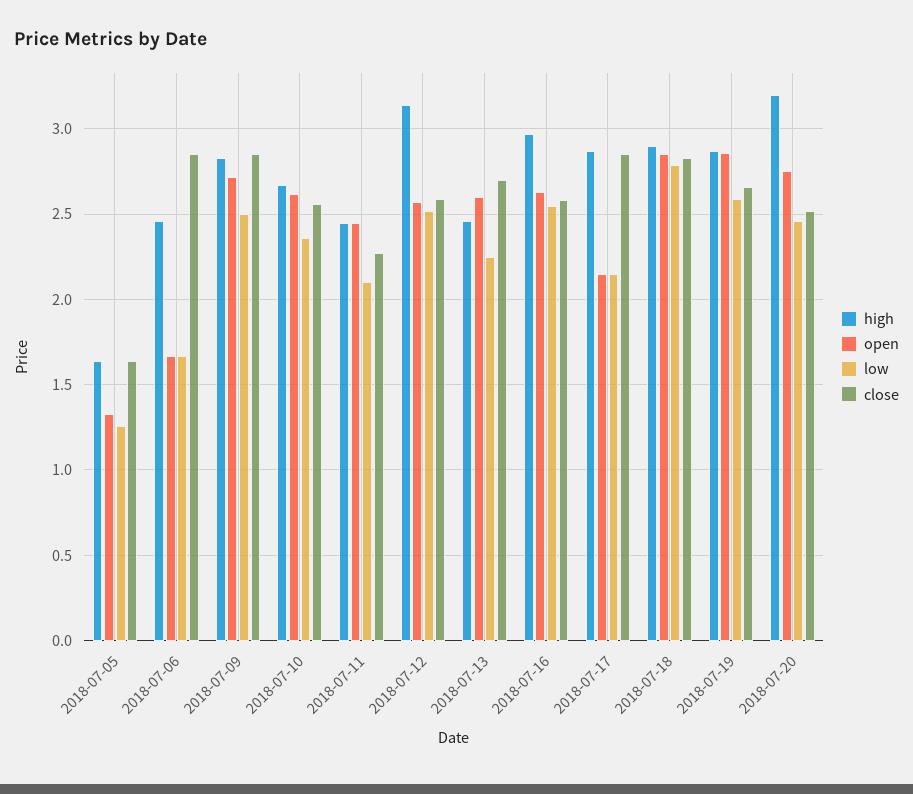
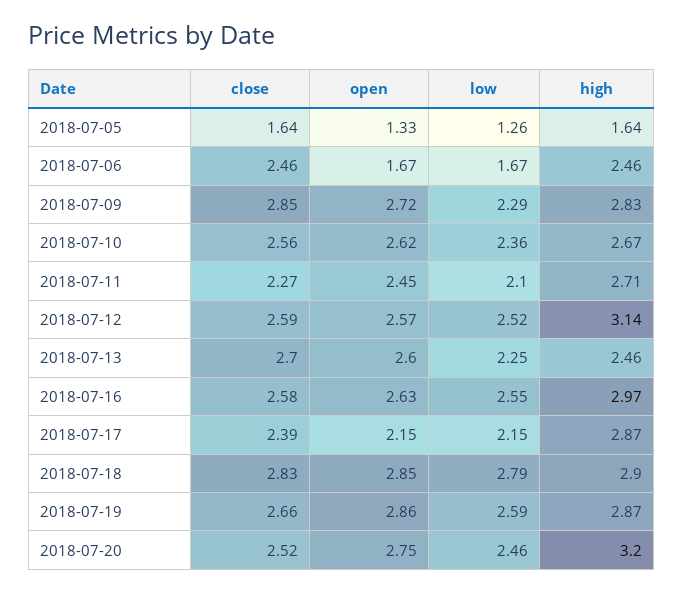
close, 2018-07-06: 2.85 -> 2.46
low, 2018-07-09: 2.5 -> 2.29
high, 2018-07-11: 2.45 -> 2.71
close, 2018-07-17: 2.85 -> 2.39

